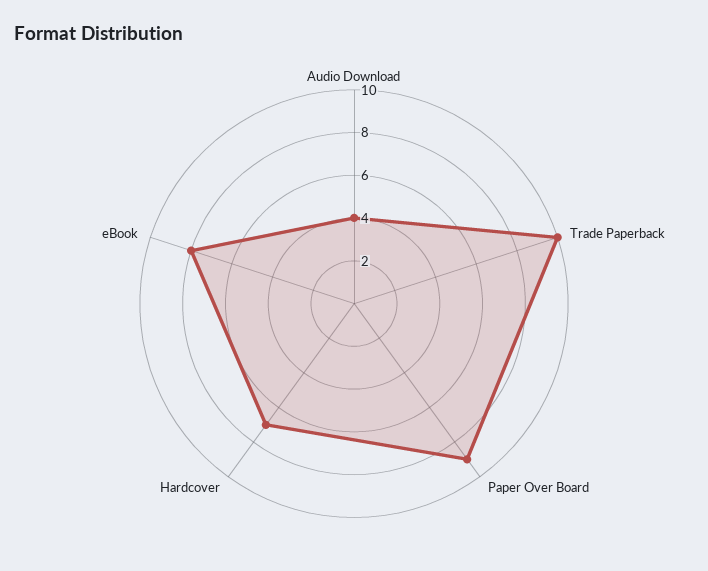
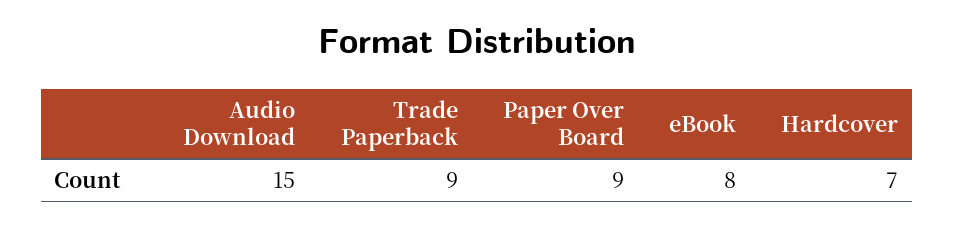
Audio Download: 4 -> 15
Trade Paperback: 10 -> 9

